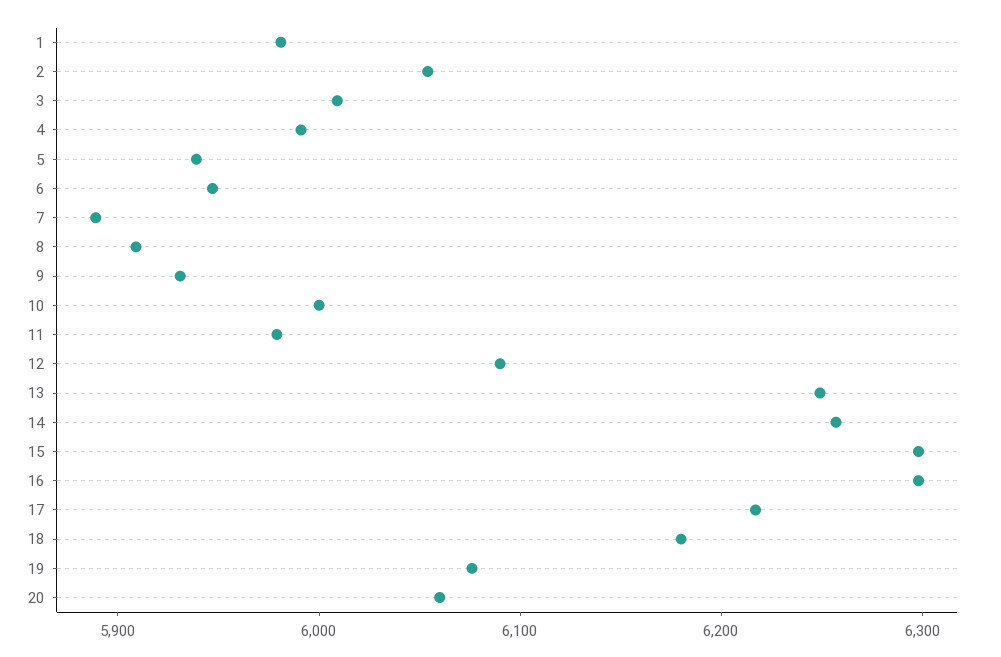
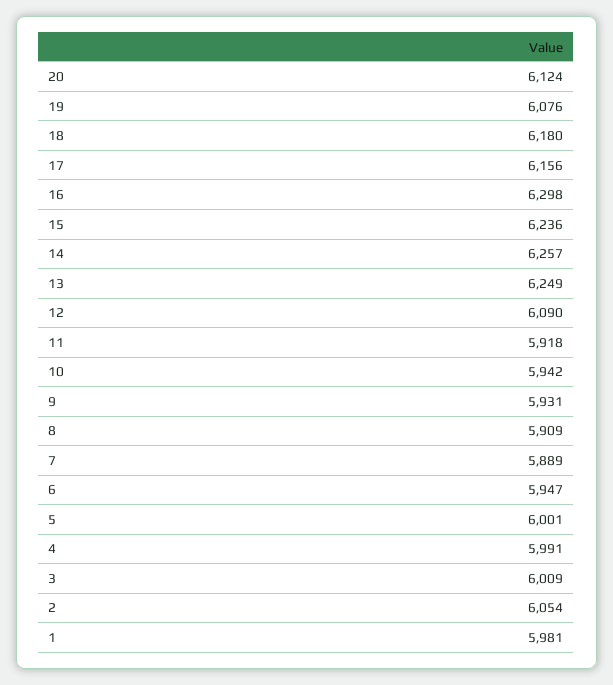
5: 5940 -> 6001
10: 6000 -> 5942
11: 5980 -> 5918
15: 6300 -> 6236
17: 6220 -> 6156
20: 6060 -> 6124

